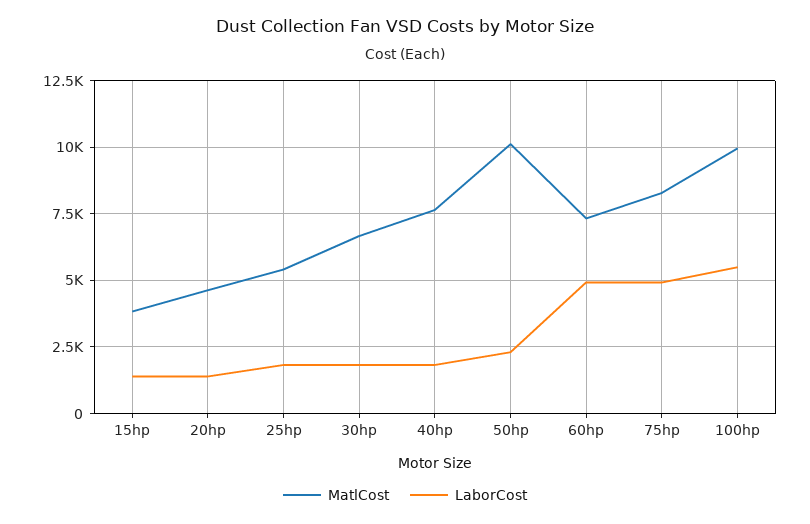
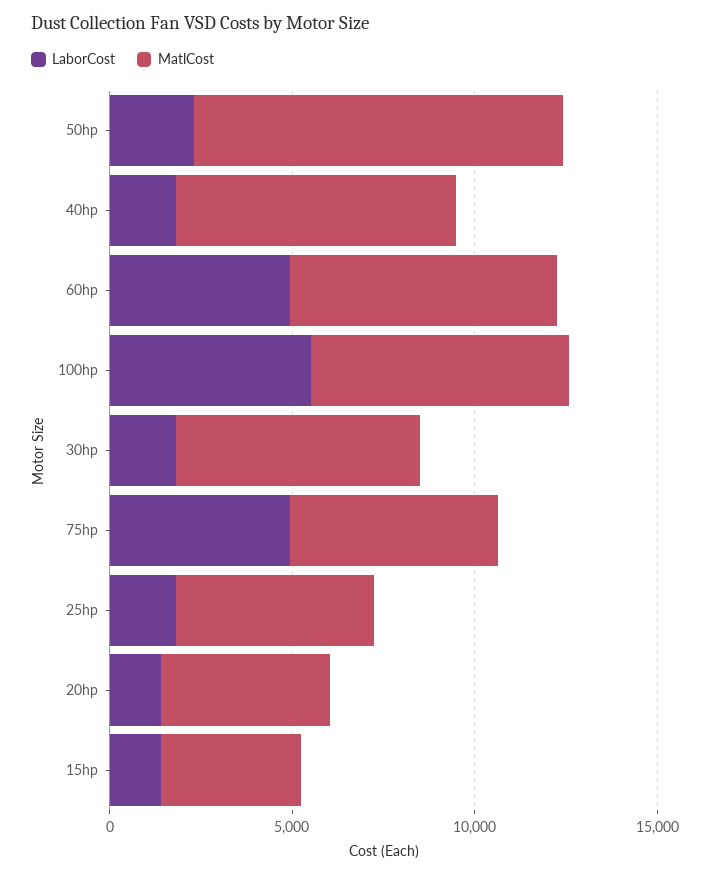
MatlCost, 75hp: 8250 -> 6000
MatlCost, 100hp: 10000 -> 7000

